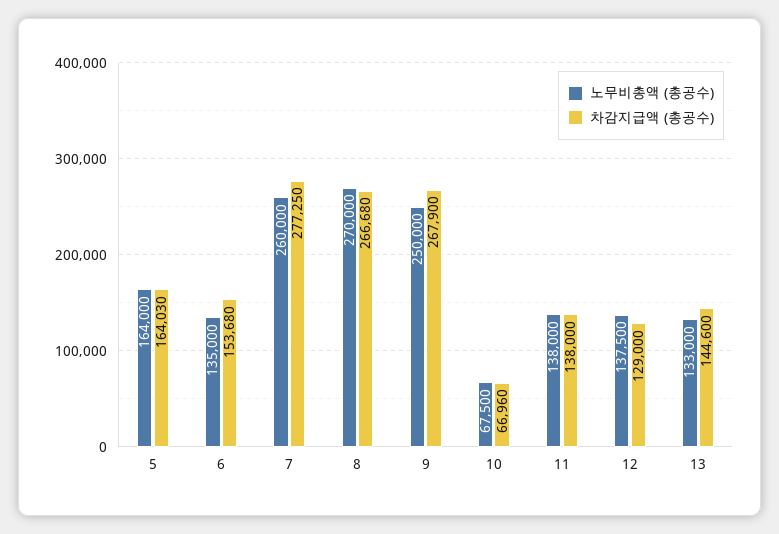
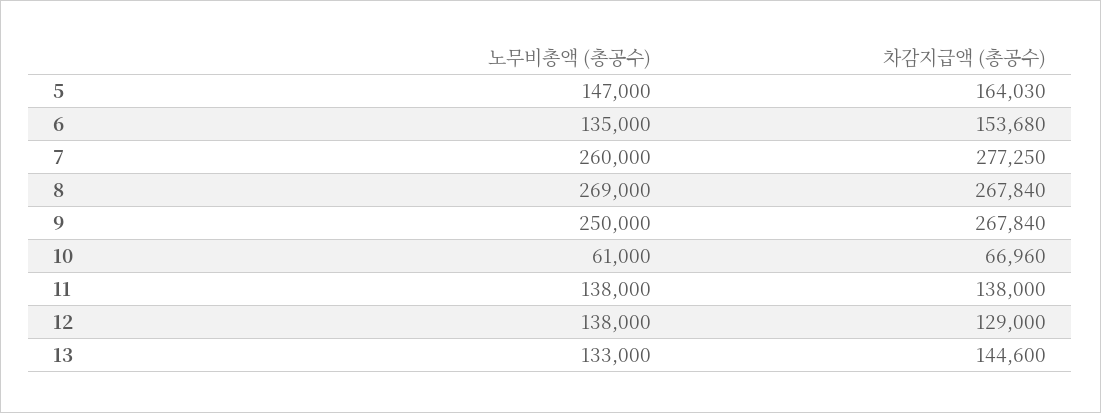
노무비총액 (총공수), 5: 164000 -> 147000
노무비총액 (총공수), 8: 270000 -> 269000
차감지급액 (총공수), 8: 266680 -> 267840
차감지급액 (총공수), 9: 267900 -> 267840
노무비총액 (총공수), 10: 67500 -> 61000
노무비총액 (총공수), 12: 137500 -> 138000

